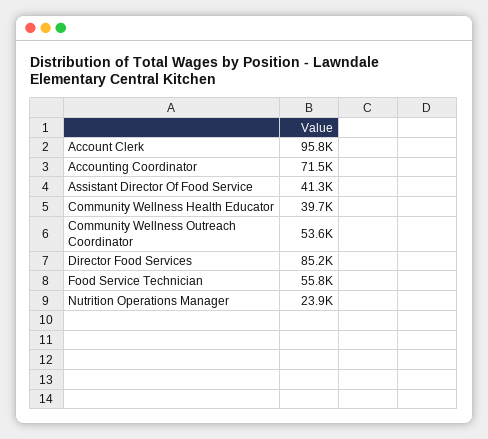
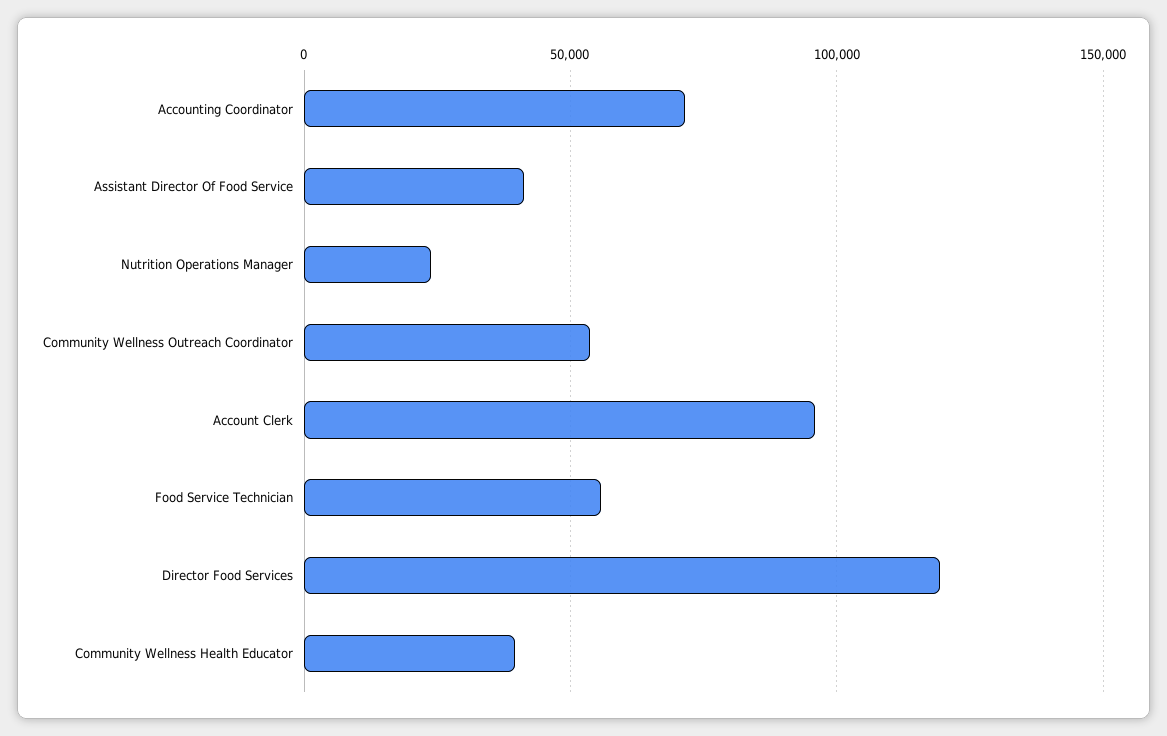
Director Food Services: 85200 -> 120000

